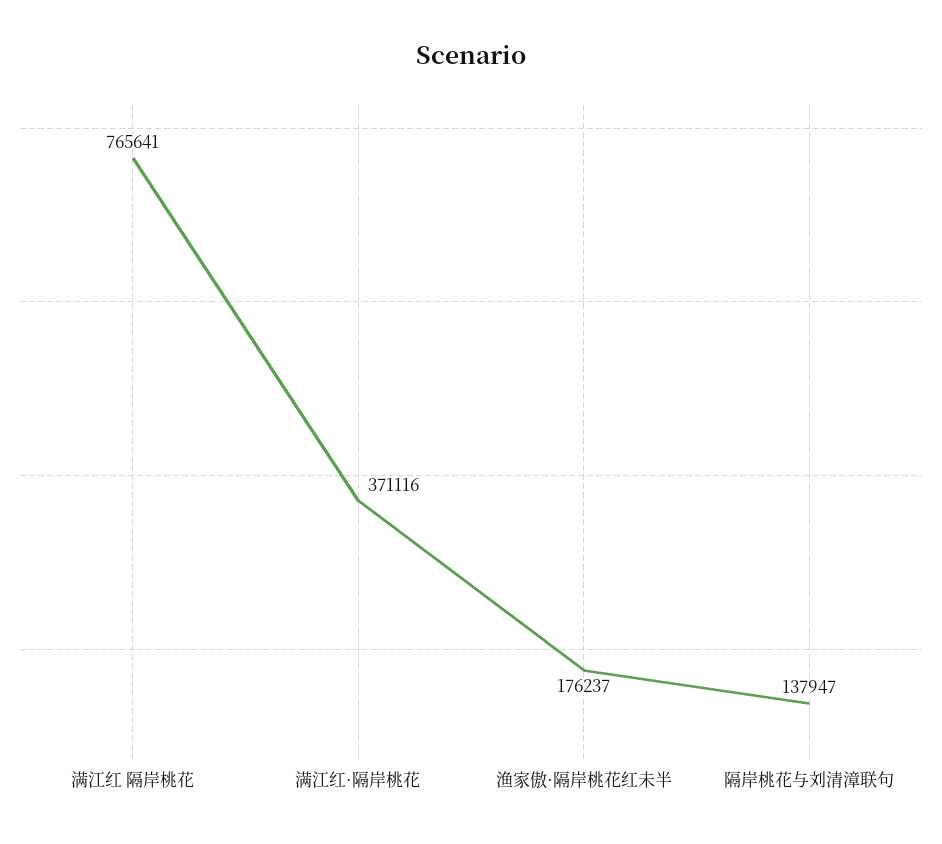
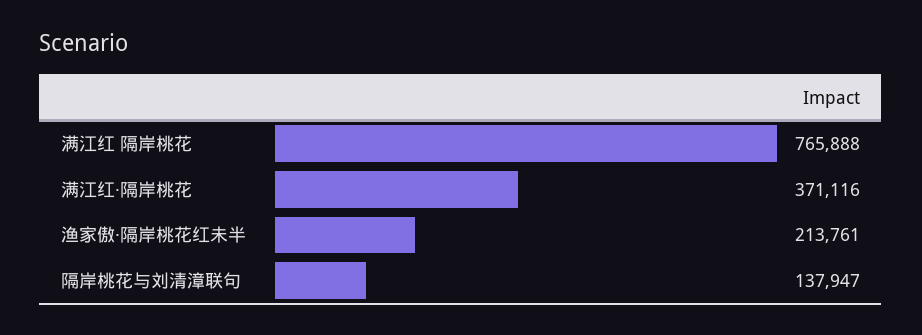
满江红 隔岸桃花: 765641 -> 765888
渔家傲·隔岸桃花红未半: 176237 -> 213761

